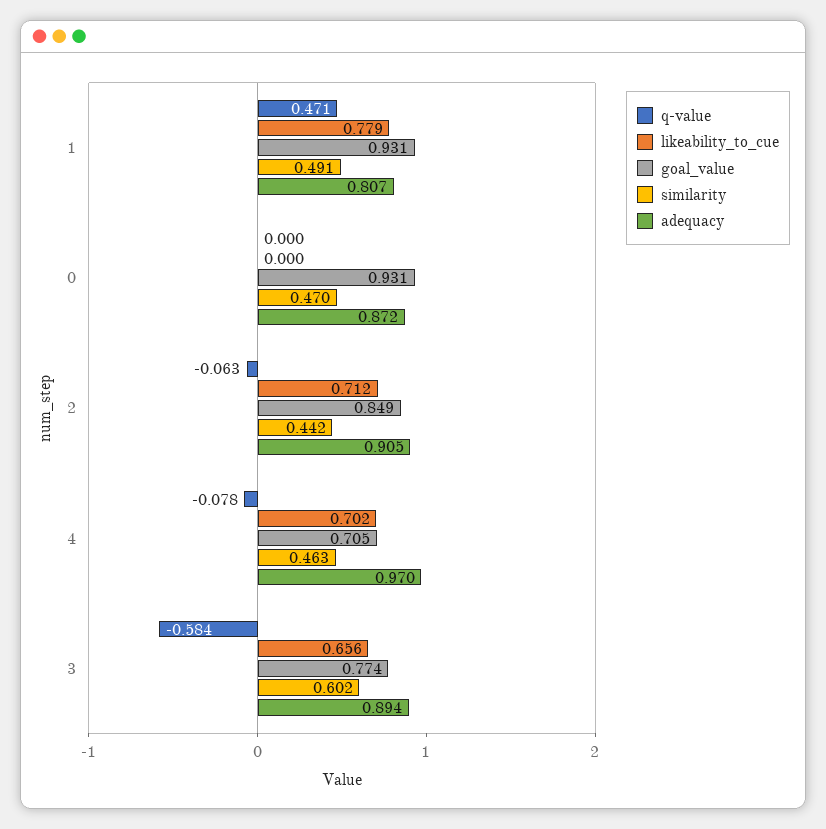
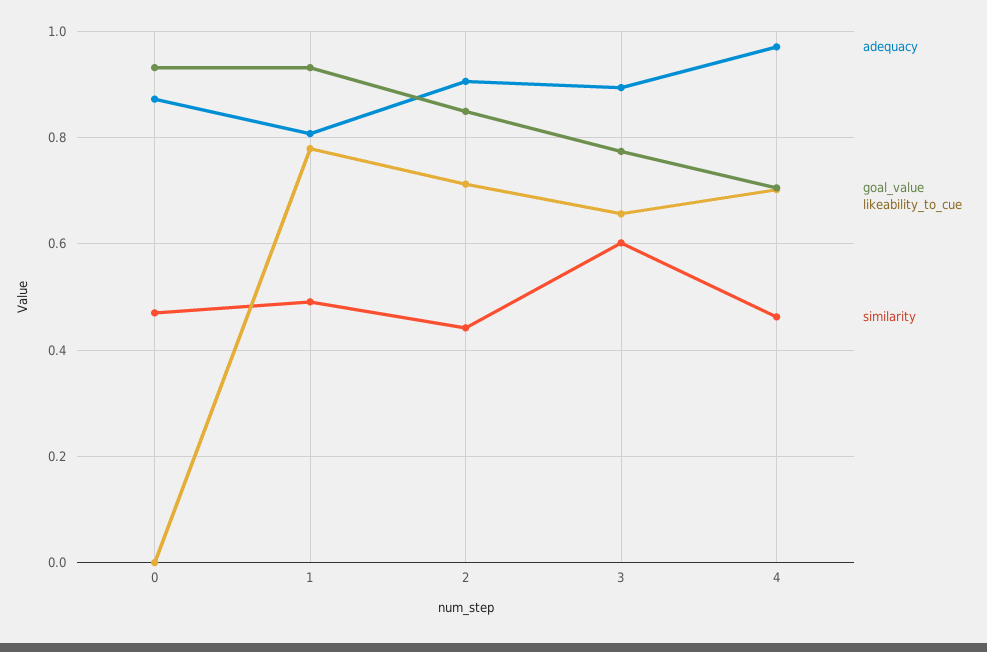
q-value, 1: 0.471 -> none
q-value, 0: 0 -> none
q-value, 2: -0.063 -> none
q-value, 4: -0.078 -> none
q-value, 3: -0.584 -> none

